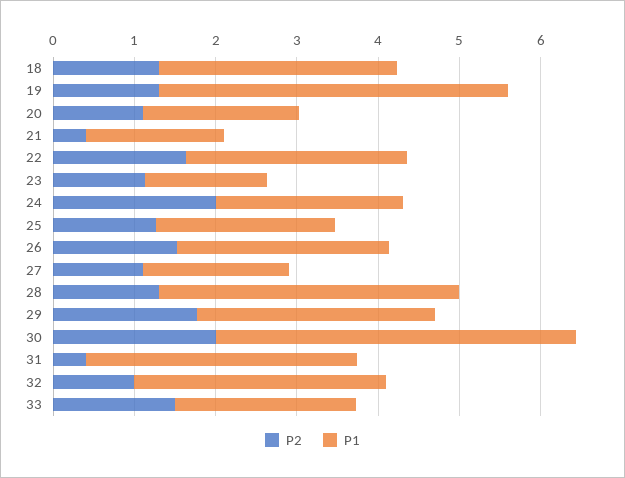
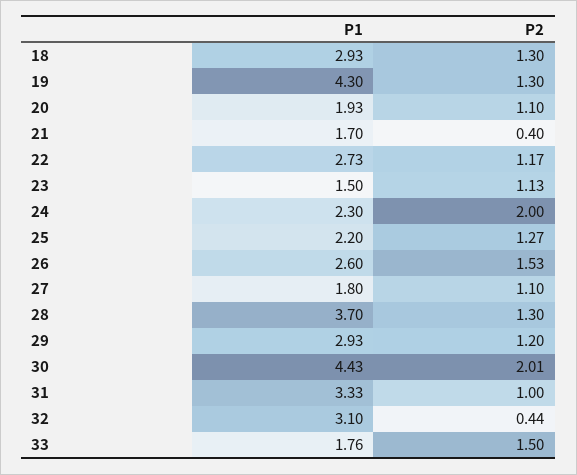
P2, 22: 1.6 -> 1.17
P2, 29: 1.8 -> 1.2
P2, 31: 0.4 -> 1
P2, 32: 1 -> 0.44
P1, 33: 2.2 -> 1.76

